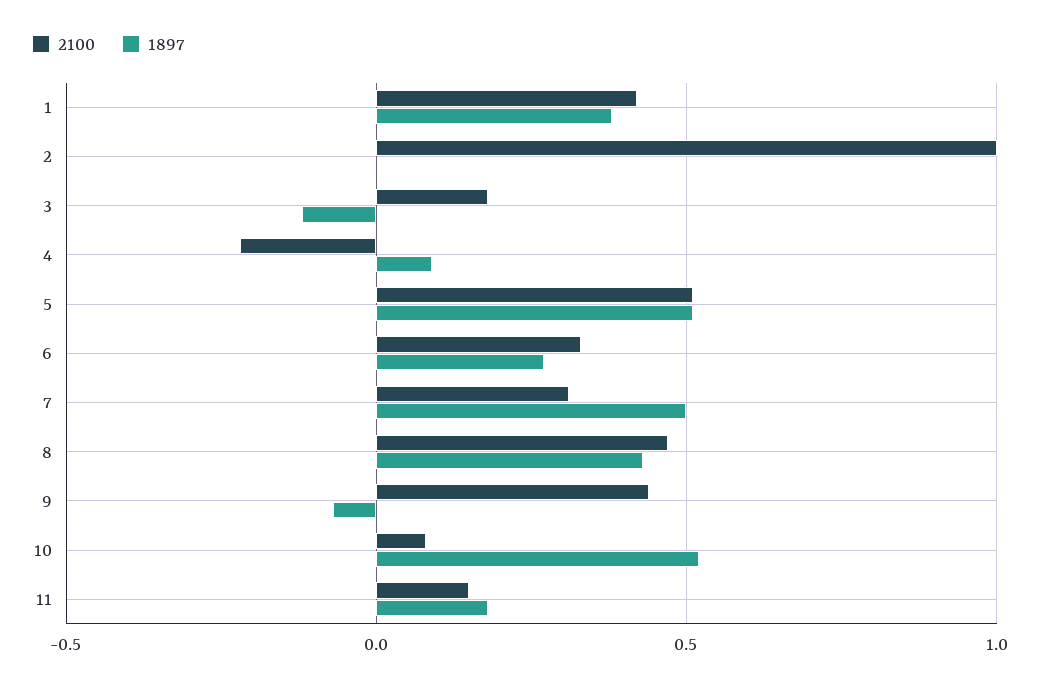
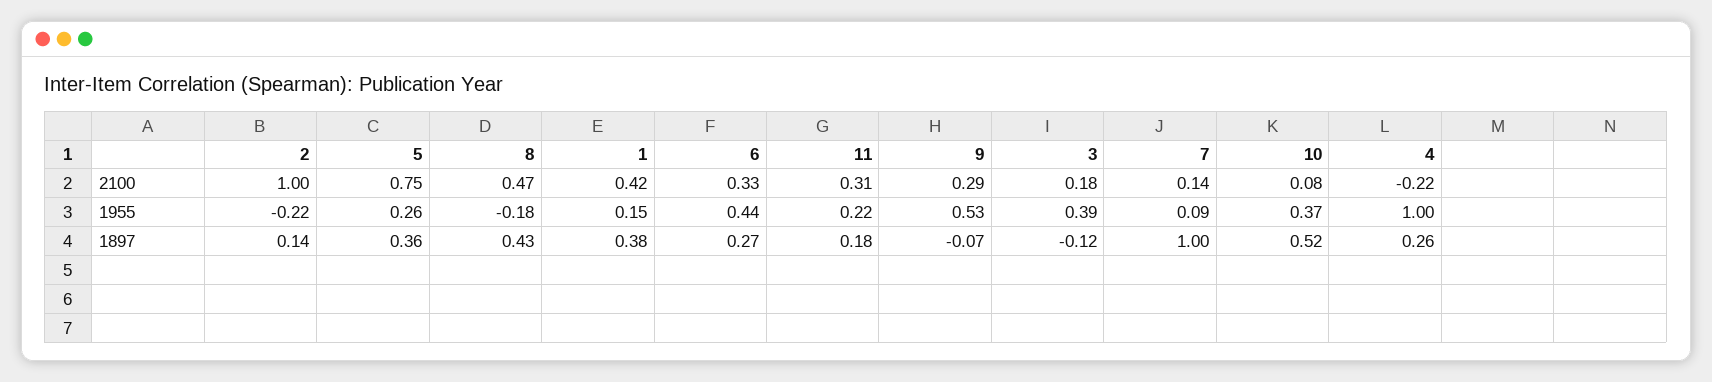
1897, 2: 0 -> 0.14
1897, 4: 0.1 -> 0.26
2100, 5: 0.5 -> 0.75
1897, 5: 0.5 -> 0.36
2100, 7: 0.3 -> 0.14
1897, 7: 0.5 -> 1
2100, 9: 0.45 -> 0.29
2100, 11: 0.15 -> 0.31
1955, 2: none -> -0.22
1955, 5: none -> 0.26
1955, 8: none -> -0.18
1955, 1: none -> 0.15
1955, 6: none -> 0.44
1955, 11: none -> 0.22
1955, 9: none -> 0.53
1955, 3: none -> 0.39
1955, 7: none -> 0.09
1955, 10: none -> 0.37
1955, 4: none -> 1

